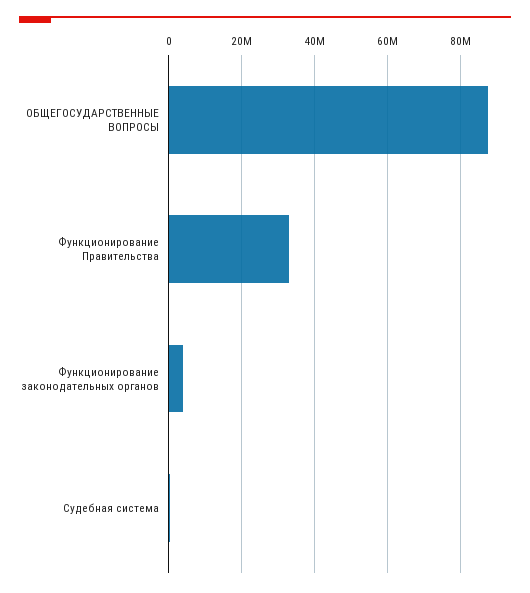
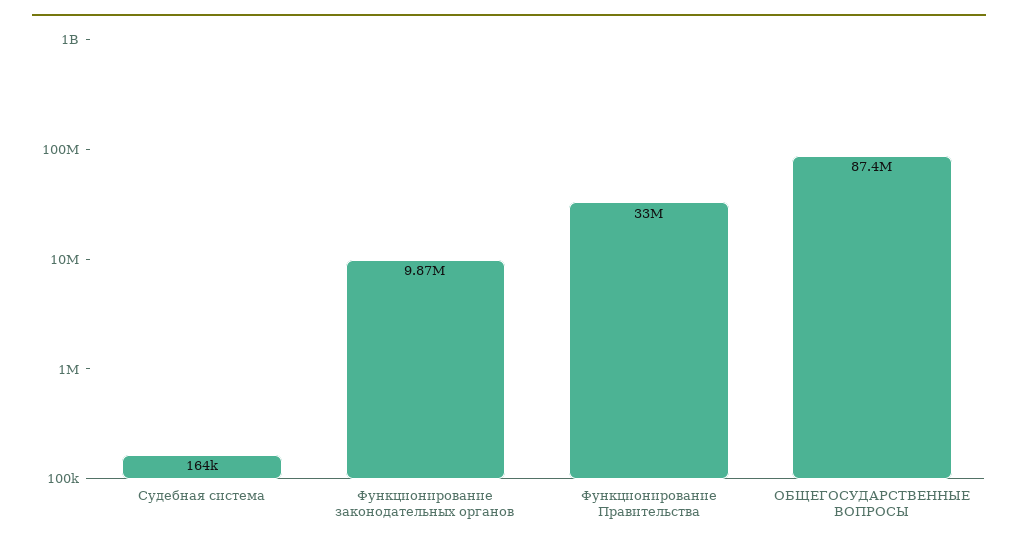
Функционирование законодательных органов: 4000000 -> 9870000

